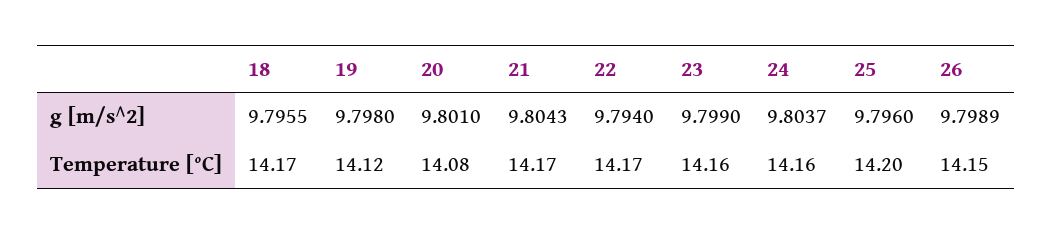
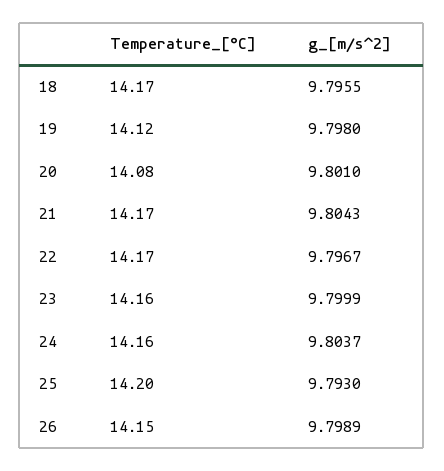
22, g [m/s^2]: 9.794 -> 9.7967
23, g [m/s^2]: 9.799 -> 9.7999
25, g [m/s^2]: 9.796 -> 9.793

